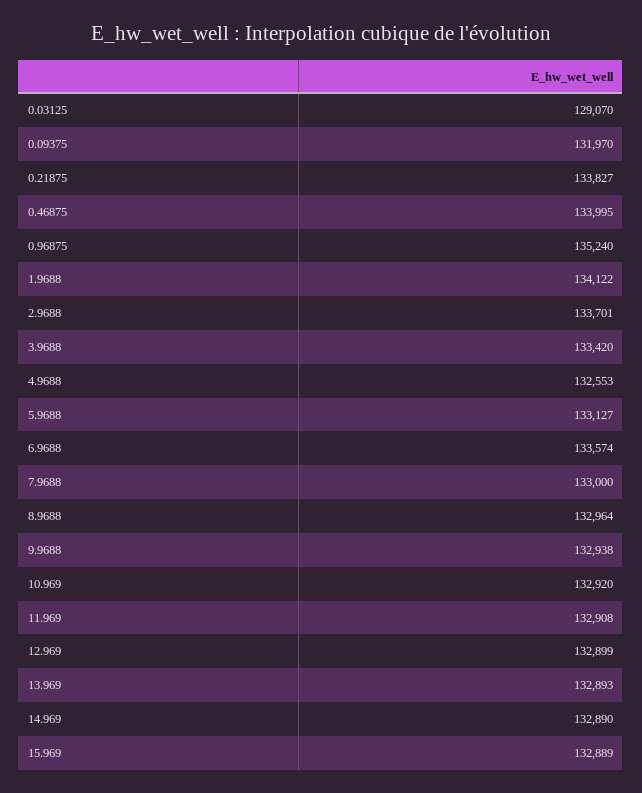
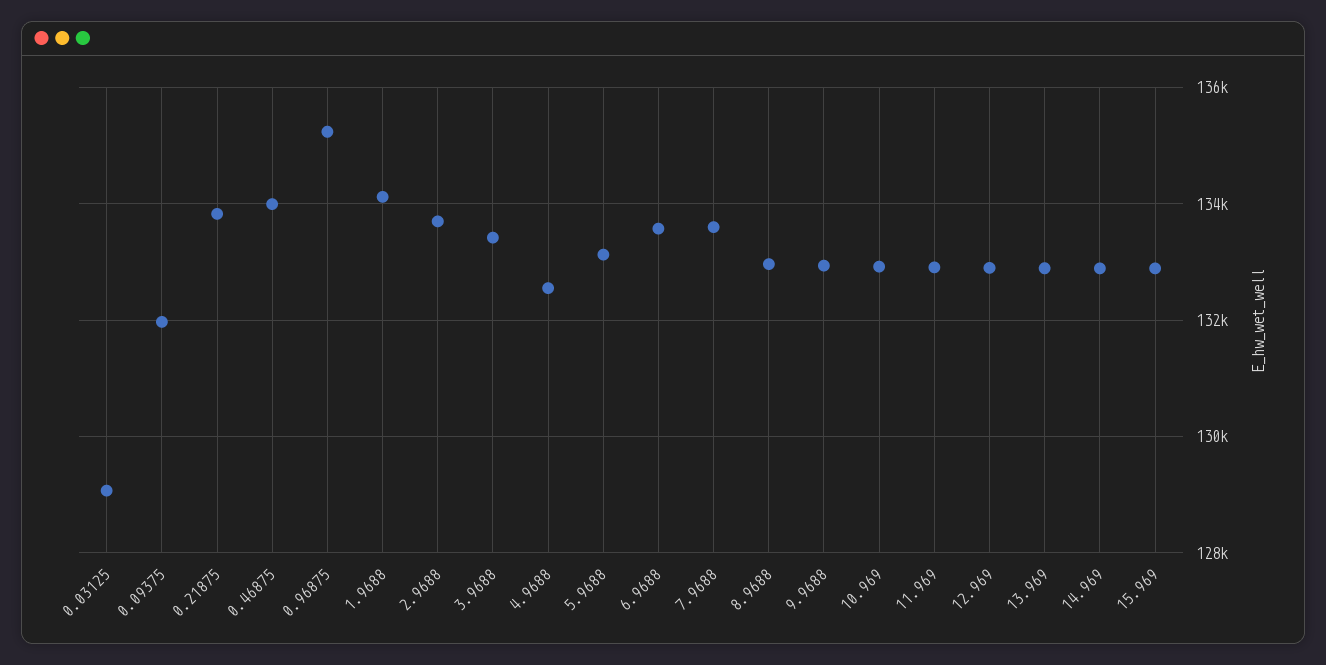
7.9688: 133000 -> 133600

